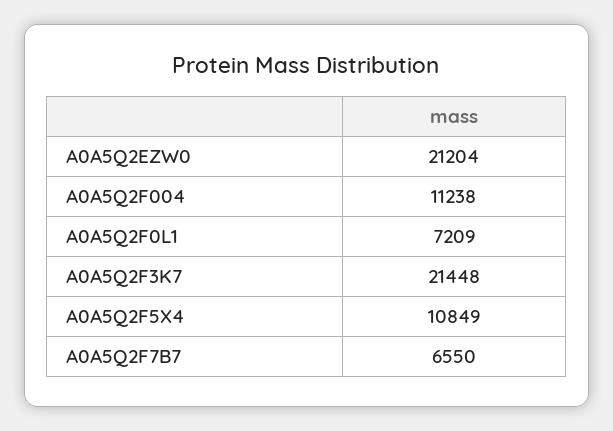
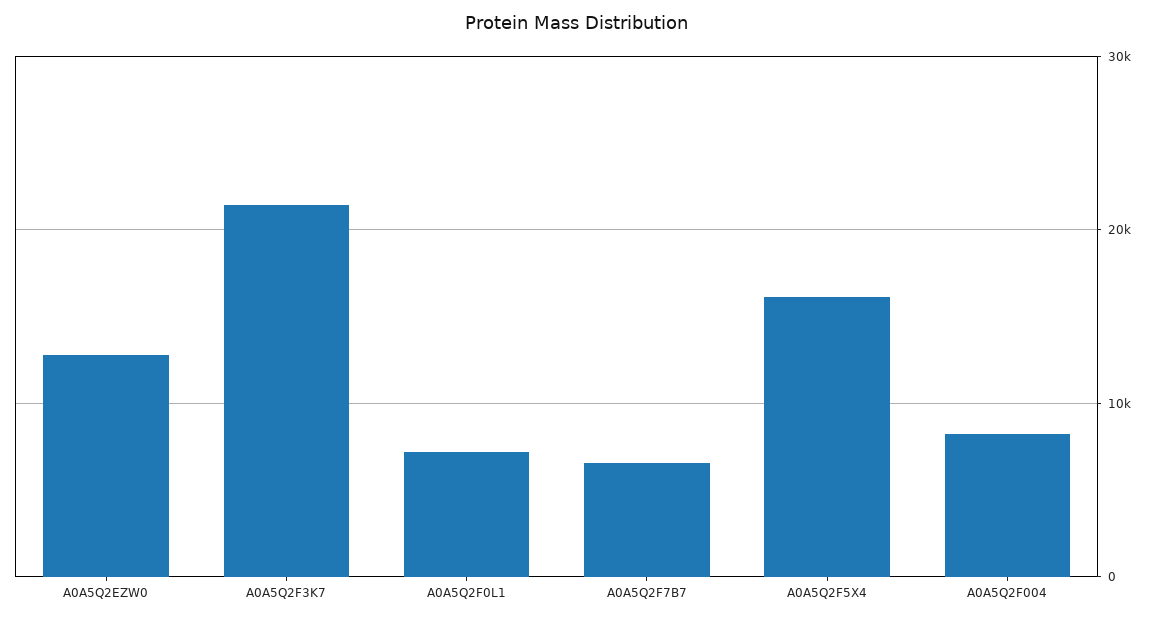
A0A5Q2EZW0: 21204 -> 13000
A0A5Q2F004: 11238 -> 8000
A0A5Q2F5X4: 10849 -> 16000

